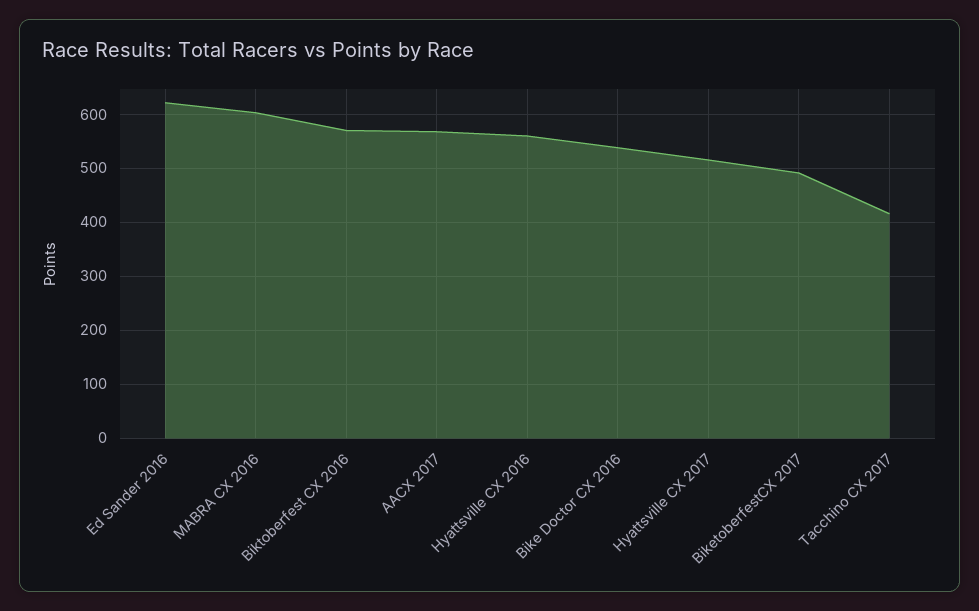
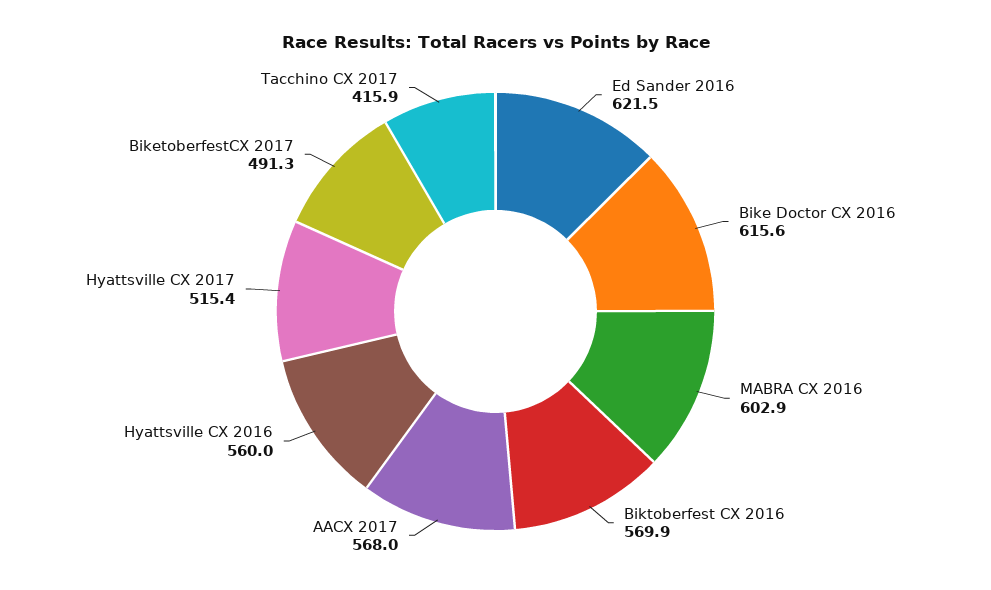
Bike Doctor CX 2016: 540 -> 615.6

